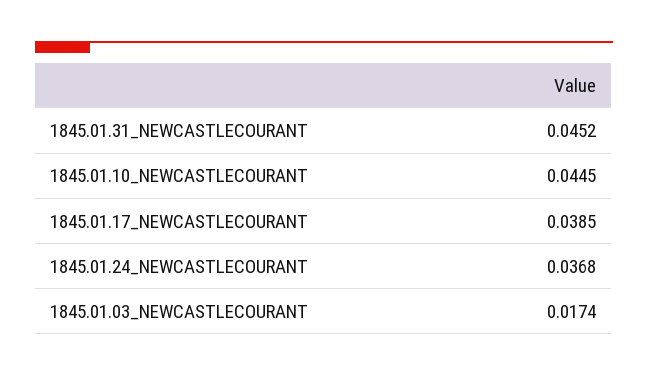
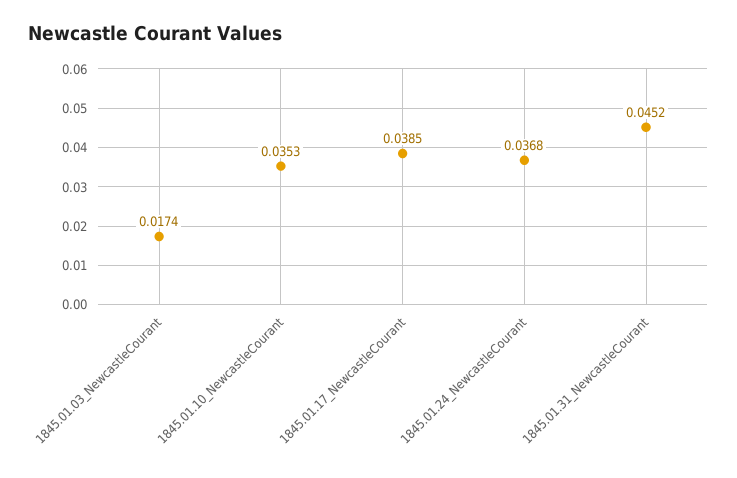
1845.01.10_NEWCASTLECOURANT: 0.0445 -> 0.0353

